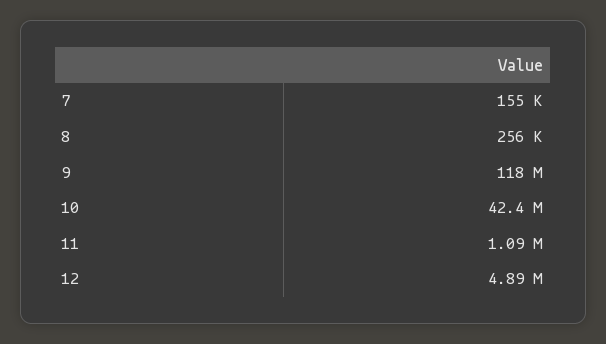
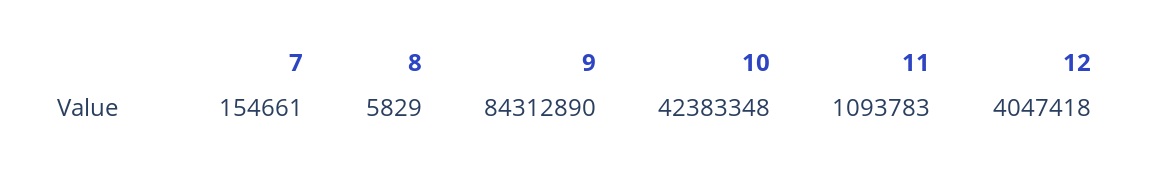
8: 256000 -> 5829
9: 118000000 -> 84312890
12: 4890000 -> 4047418

